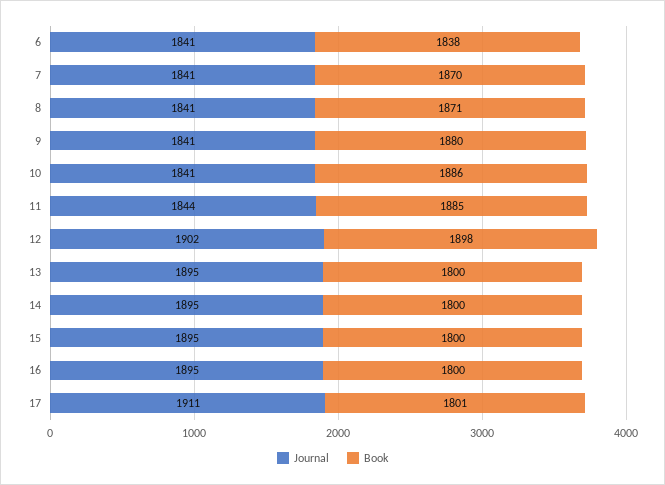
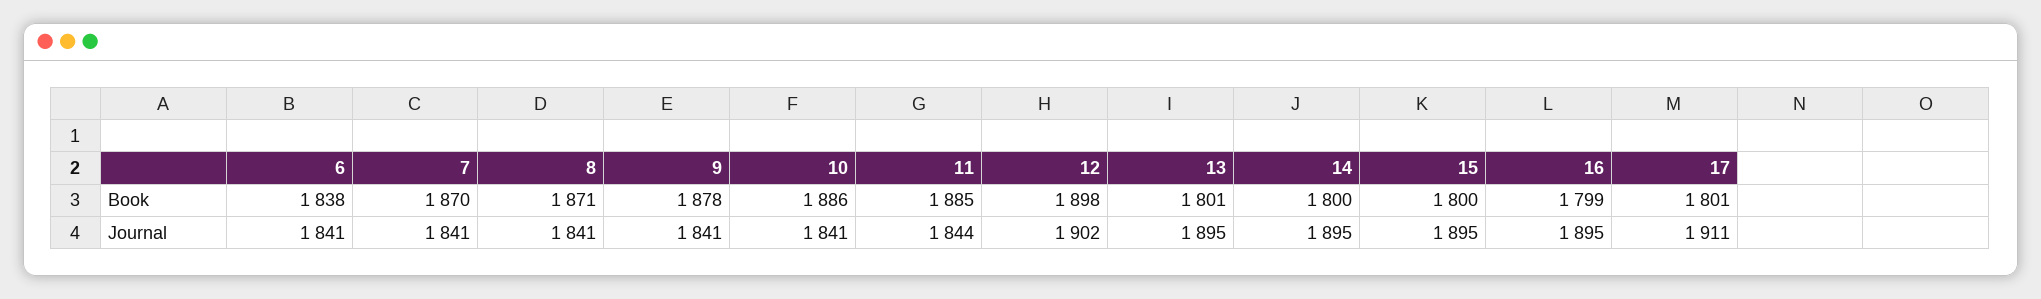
Book, 9: 1880 -> 1878
Book, 13: 1800 -> 1801
Book, 16: 1800 -> 1799

